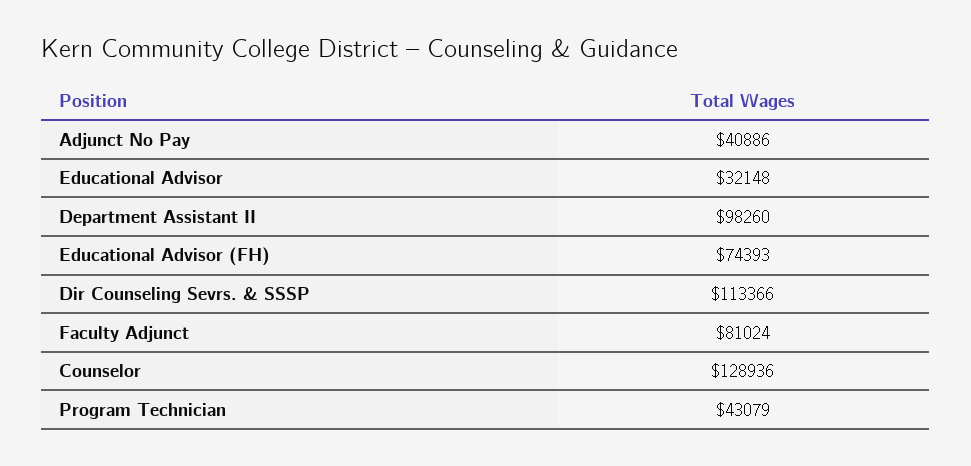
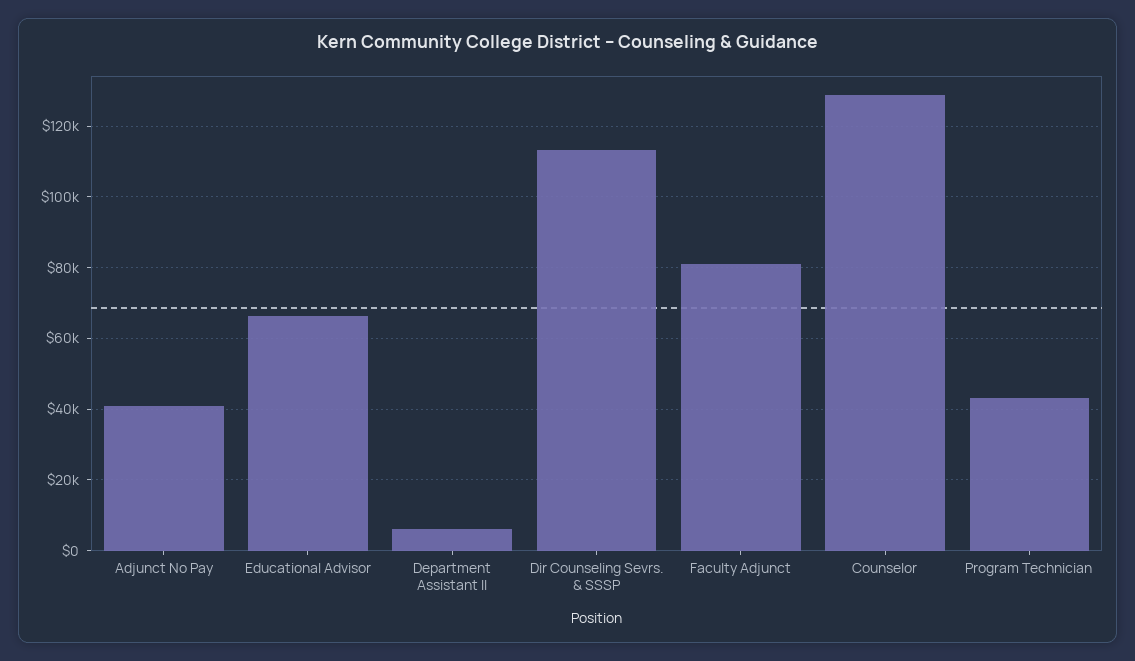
Educational Advisor: 32148 -> 66000
Department Assistant II: 98260 -> 6000
Educational Advisor (FH): 74393 -> none

